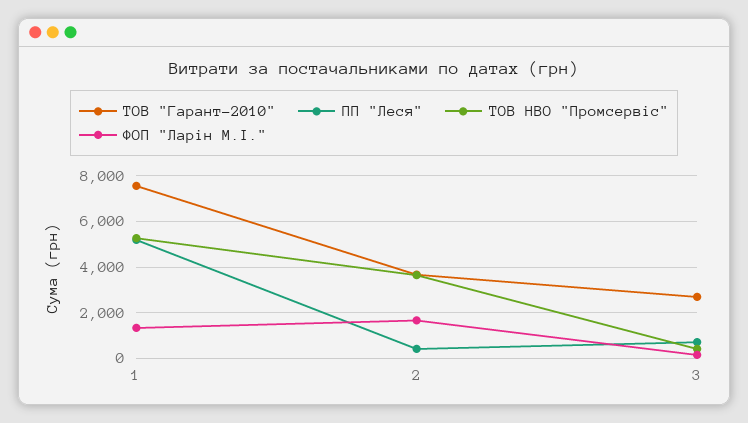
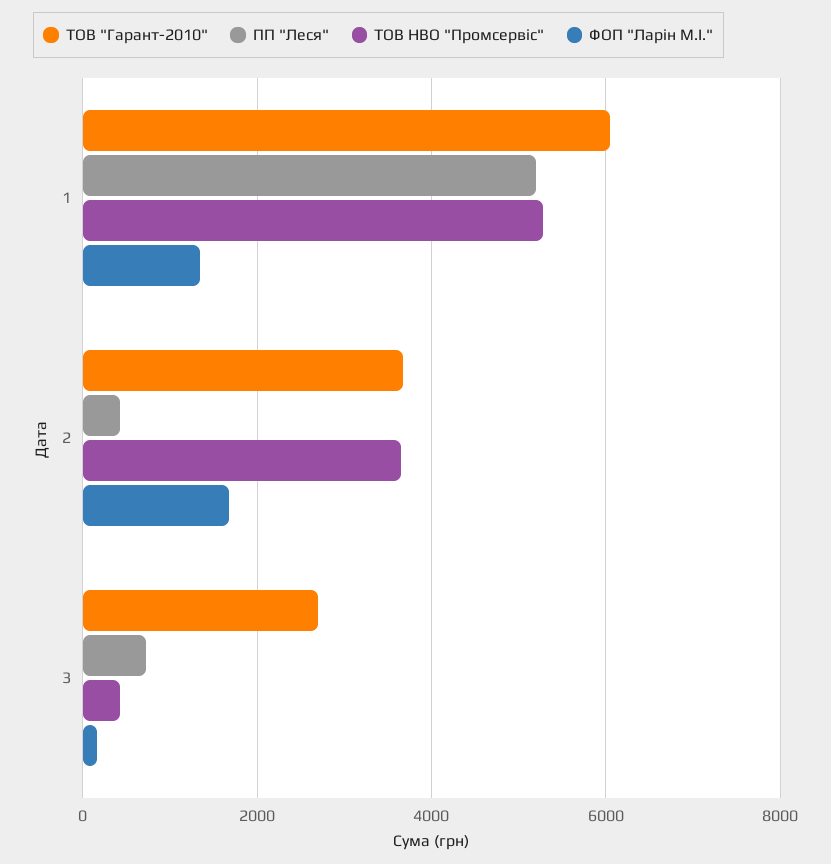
ТОВ "Гарант-2010", 1: 7500 -> 6000

